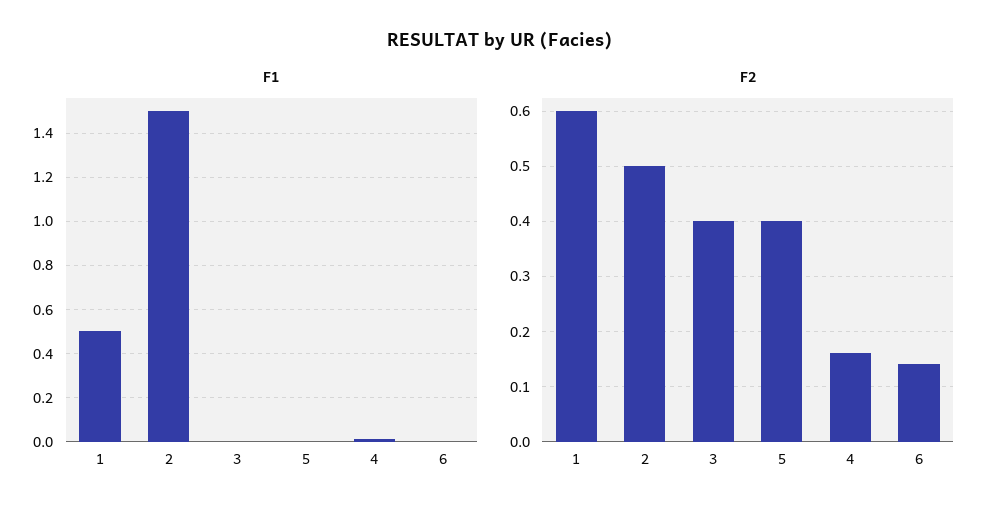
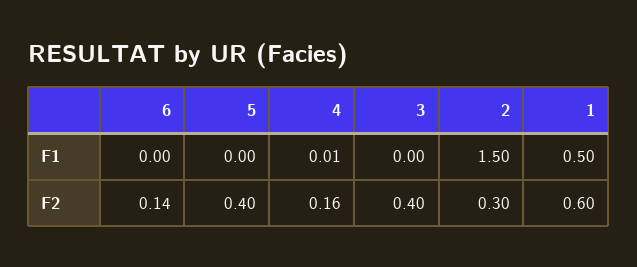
F2, 2: 0.5 -> 0.3

